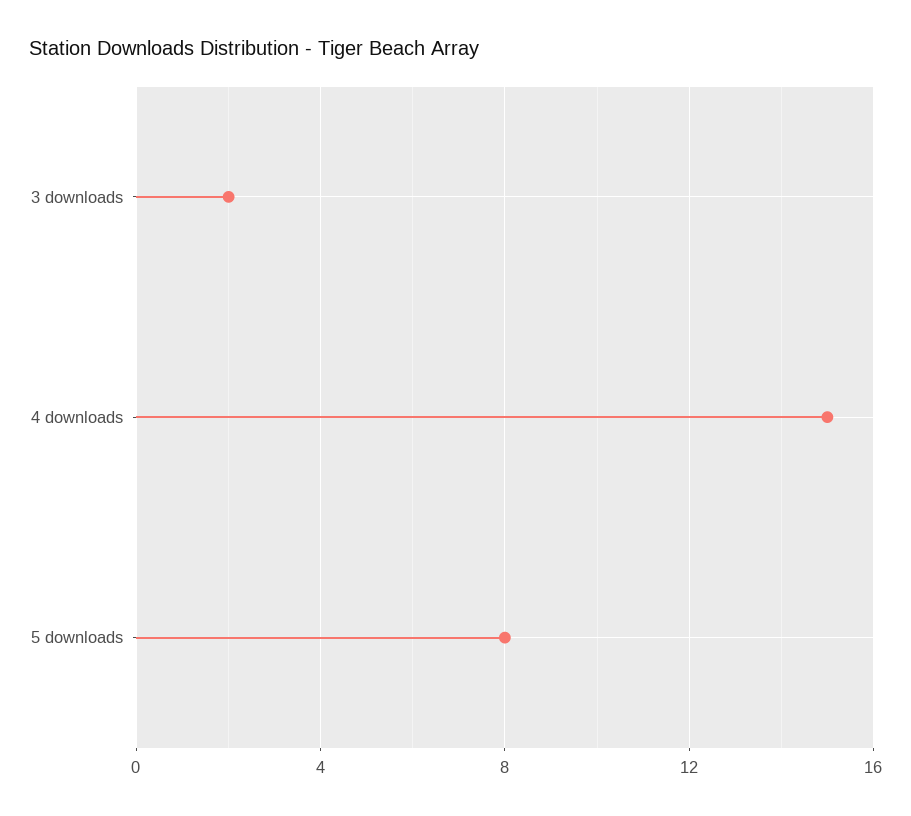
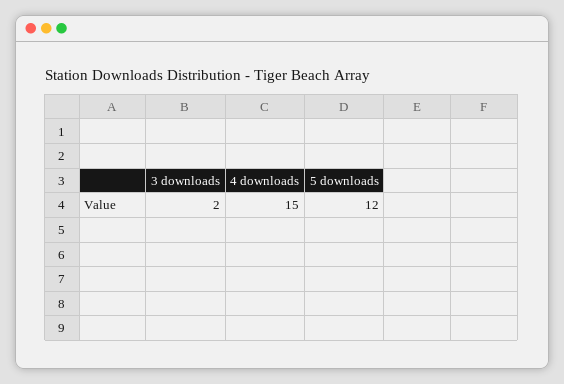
5 downloads: 8 -> 12

